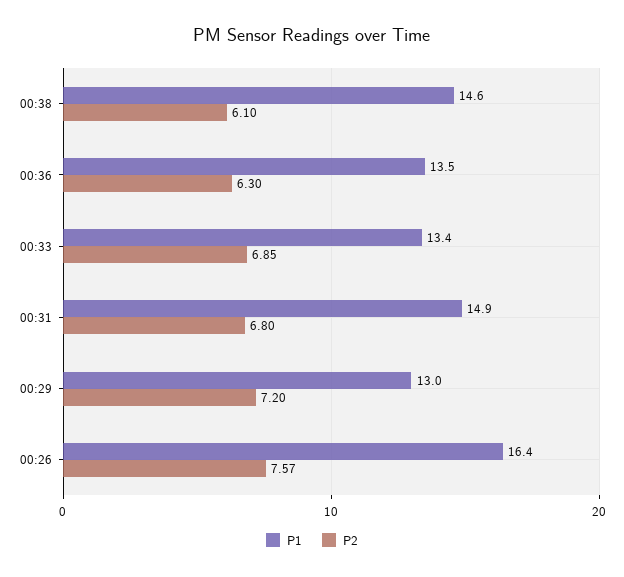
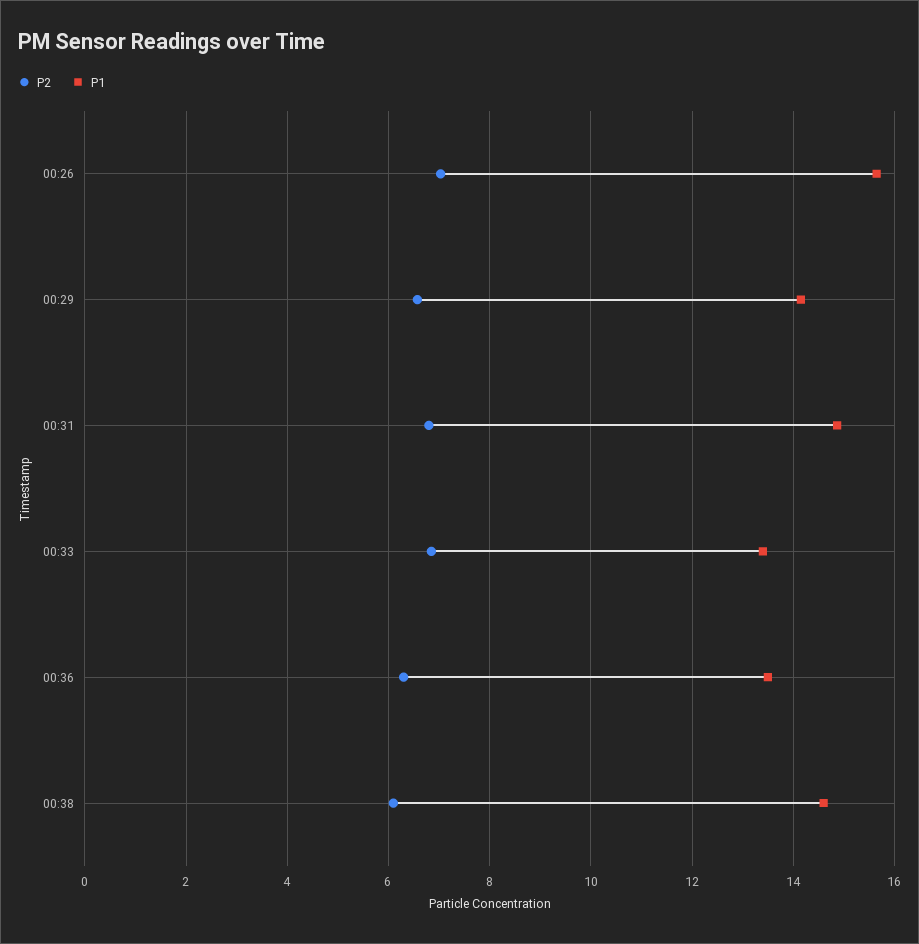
P1, 00:29: 13 -> 14.2
P2, 00:29: 7.2 -> 6.6
P1, 00:26: 16.4 -> 15.6
P2, 00:26: 7.57 -> 7

